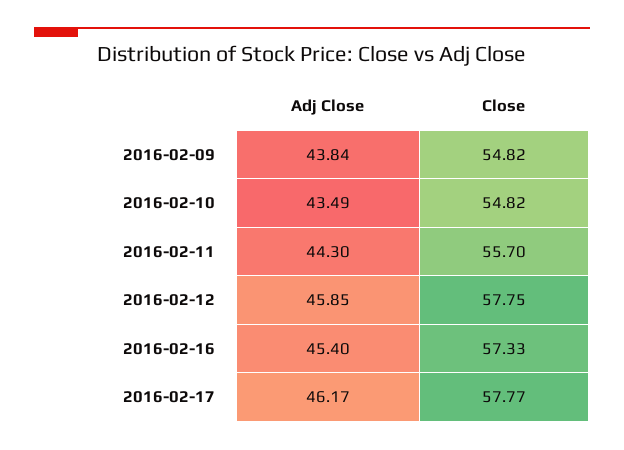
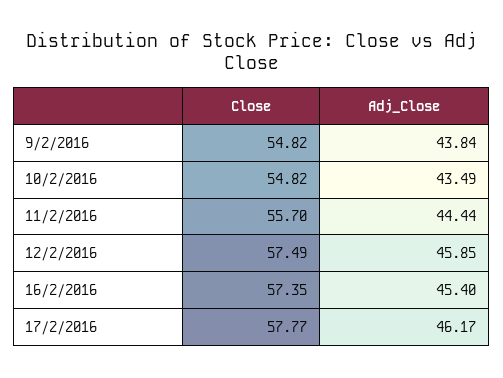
Adj Close, 2016-02-11: 44.3 -> 44.44
Close, 2016-02-12: 57.75 -> 57.49
Close, 2016-02-16: 57.33 -> 57.35

